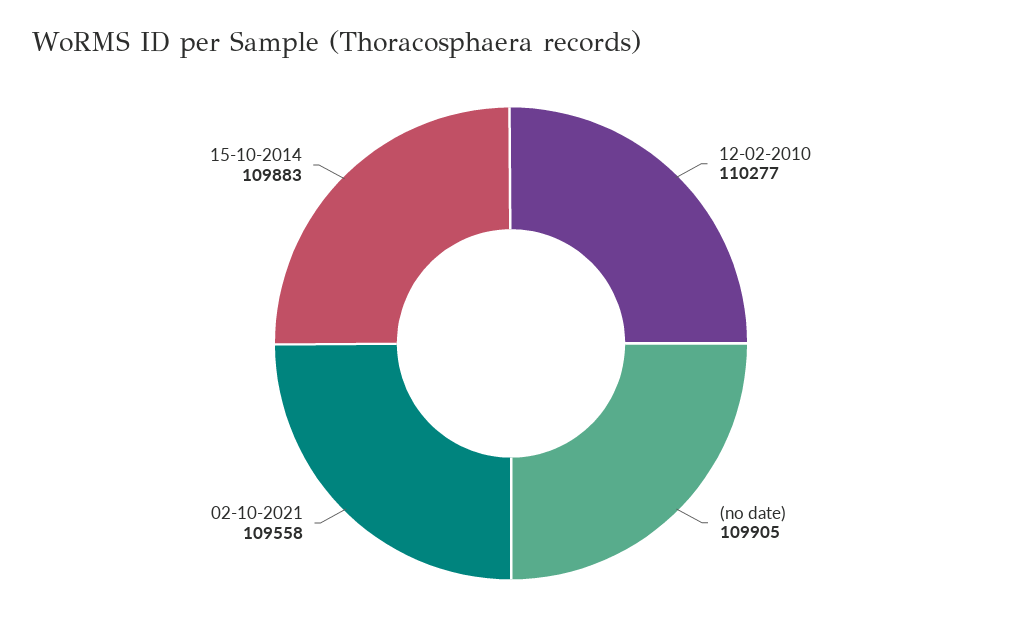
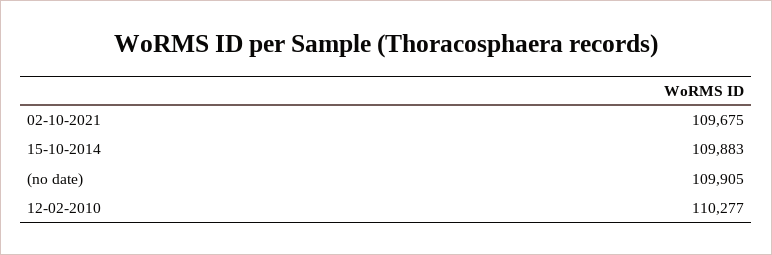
02-10-2021: 109558 -> 109675

